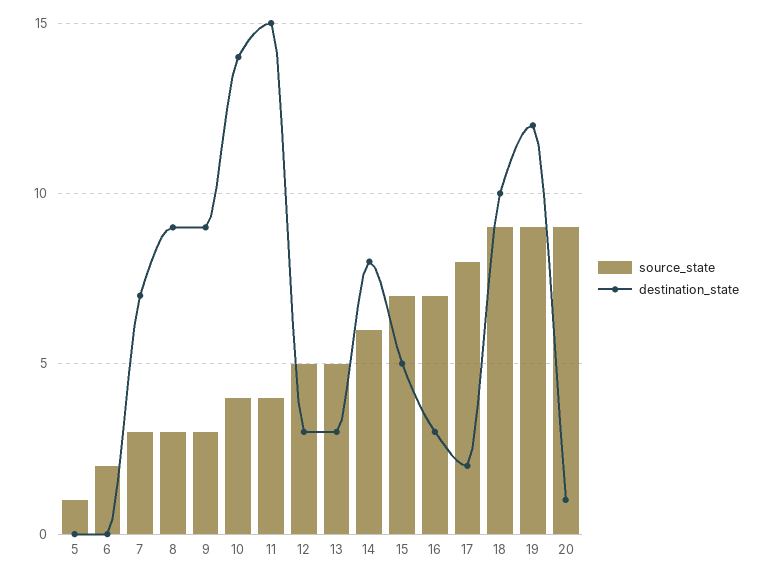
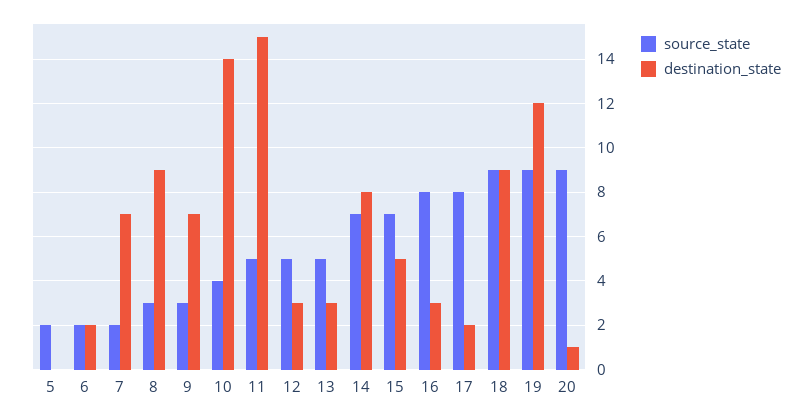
source_state, 5: 1 -> 2
destination_state, 6: 0 -> 2
source_state, 7: 3 -> 2
destination_state, 9: 9 -> 7
source_state, 11: 4 -> 5
source_state, 14: 6 -> 7
source_state, 16: 7 -> 8
destination_state, 18: 10 -> 9

